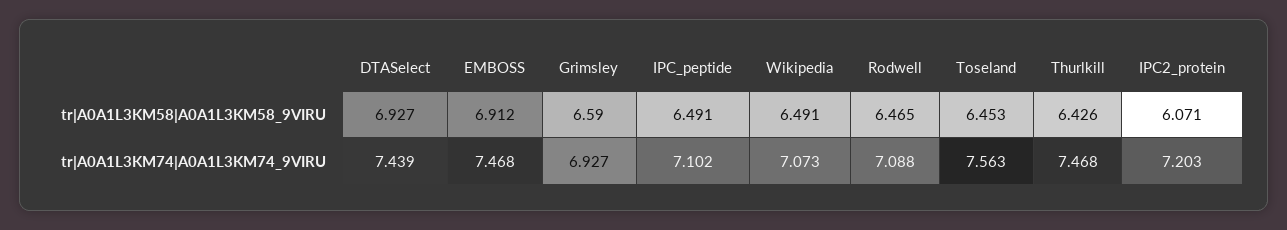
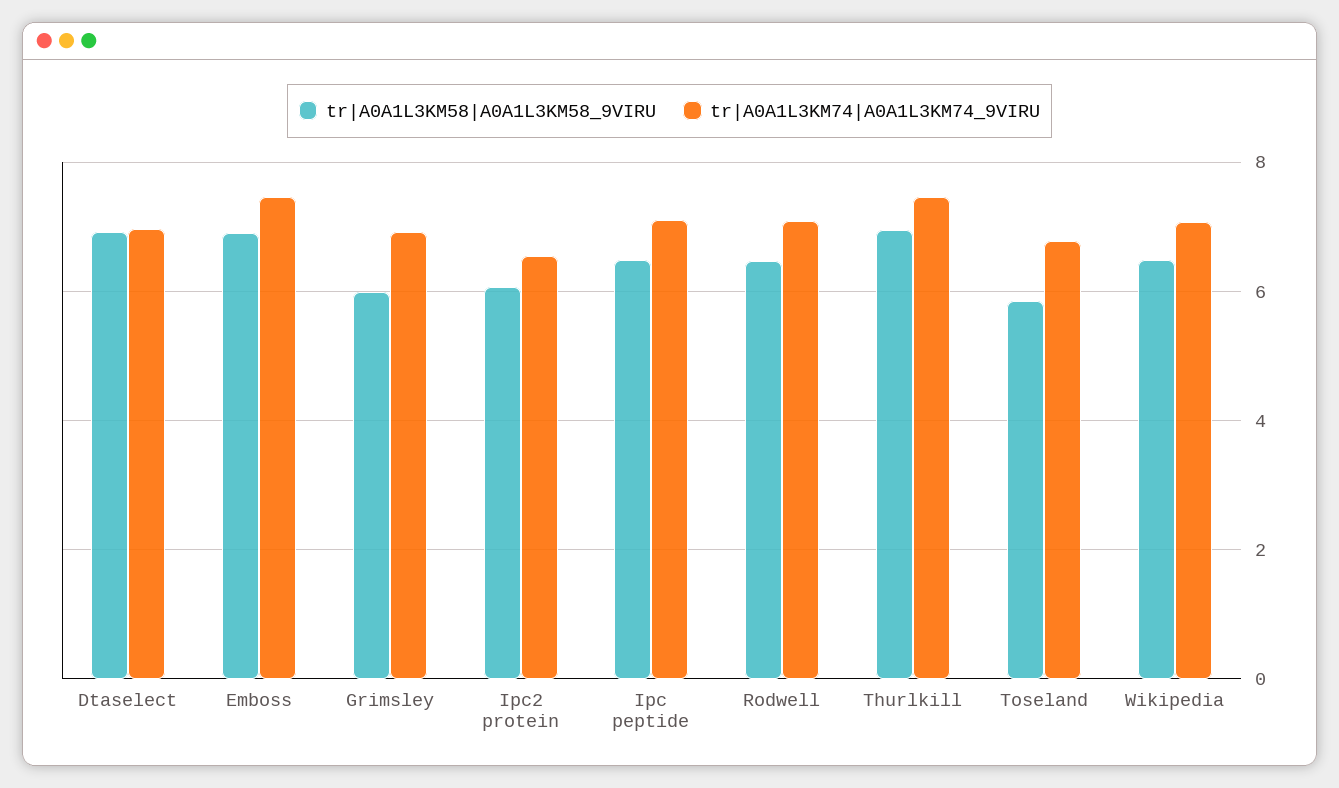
tr|A0A1L3KM58|A0A1L3KM58_9VIRU, Grimsley: 6.59 -> 6
tr|A0A1L3KM58|A0A1L3KM58_9VIRU, Toseland: 6.453 -> 5.8
tr|A0A1L3KM58|A0A1L3KM58_9VIRU, Thurlkill: 6.426 -> 7
tr|A0A1L3KM74|A0A1L3KM74_9VIRU, DTASelect: 7.439 -> 7
tr|A0A1L3KM74|A0A1L3KM74_9VIRU, Toseland: 7.563 -> 6.8
tr|A0A1L3KM74|A0A1L3KM74_9VIRU, IPC2_protein: 7.203 -> 6.6

